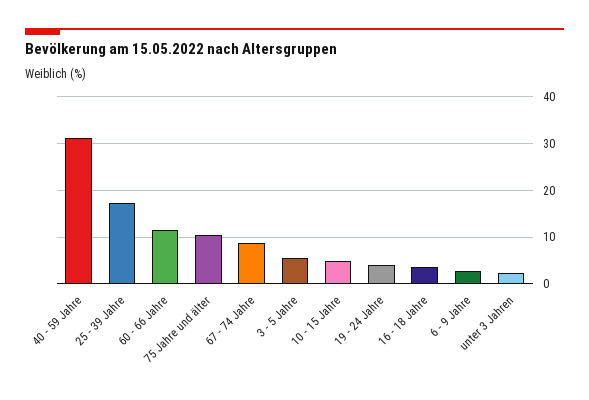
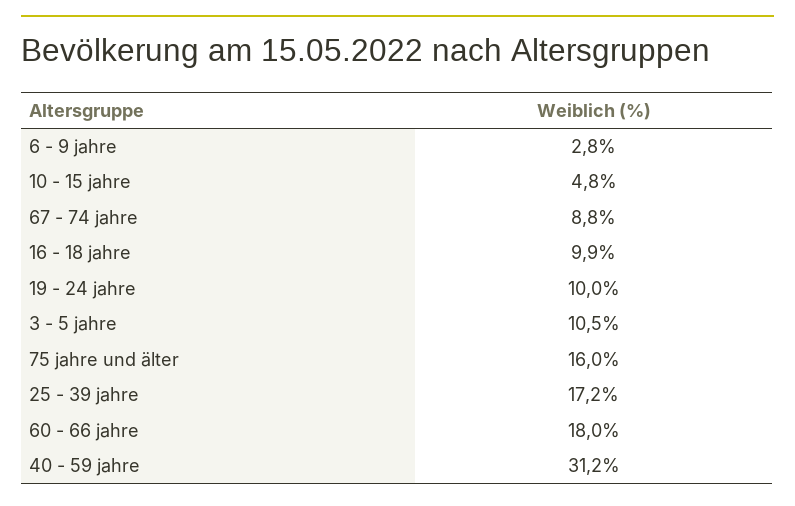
60 - 66 Jahre: 12 -> 18
75 Jahre und älter: 10 -> 16
3 - 5 Jahre: 6 -> 10.5
19 - 24 Jahre: 4 -> 10
16 - 18 Jahre: 4 -> 9.9
unter 3 Jahren: 2 -> none

